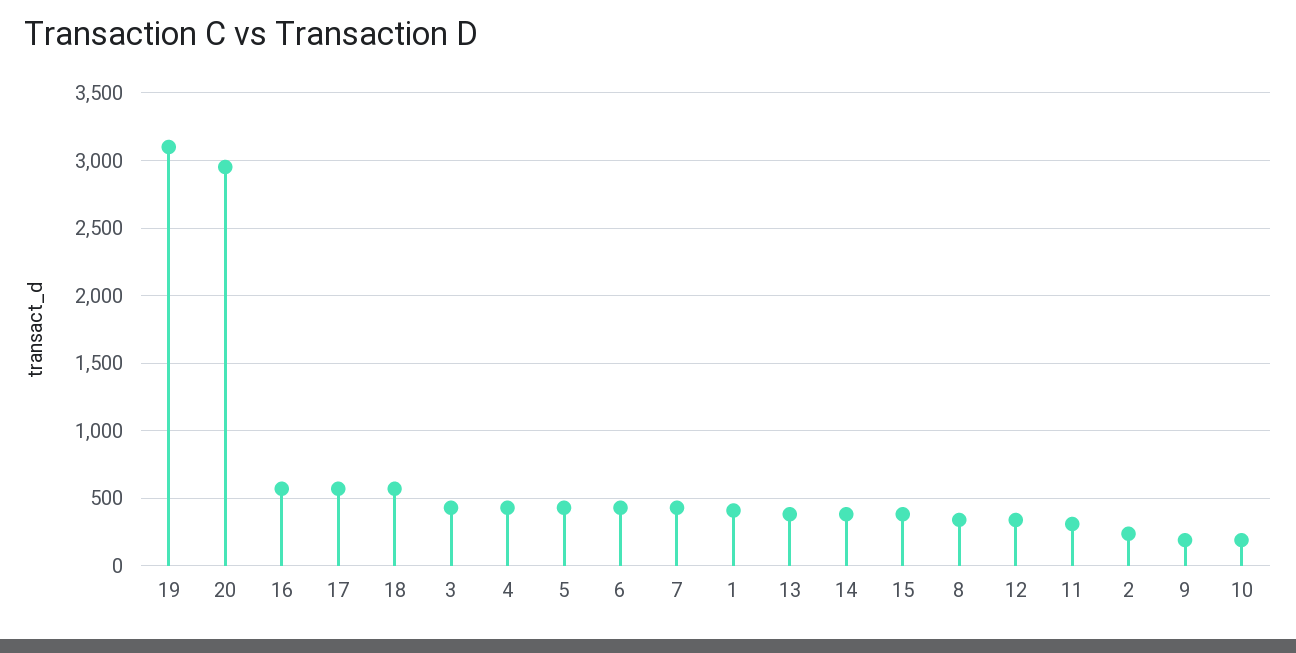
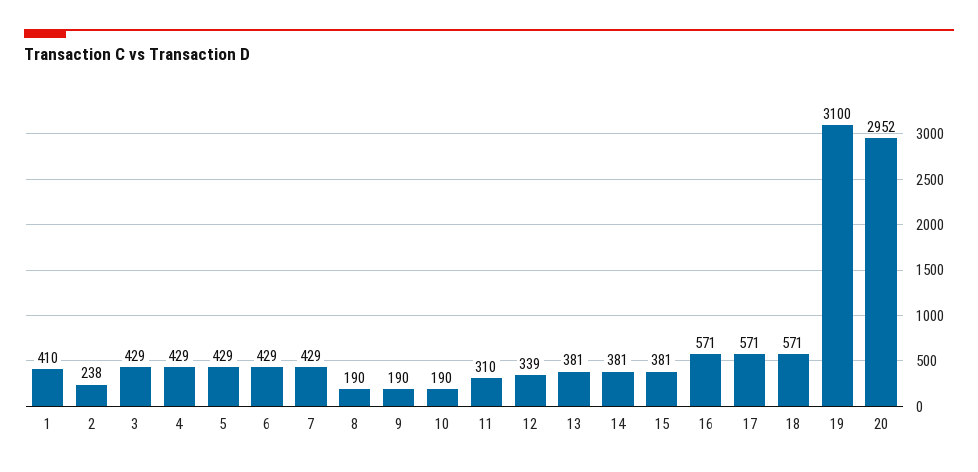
8: 350 -> 190

